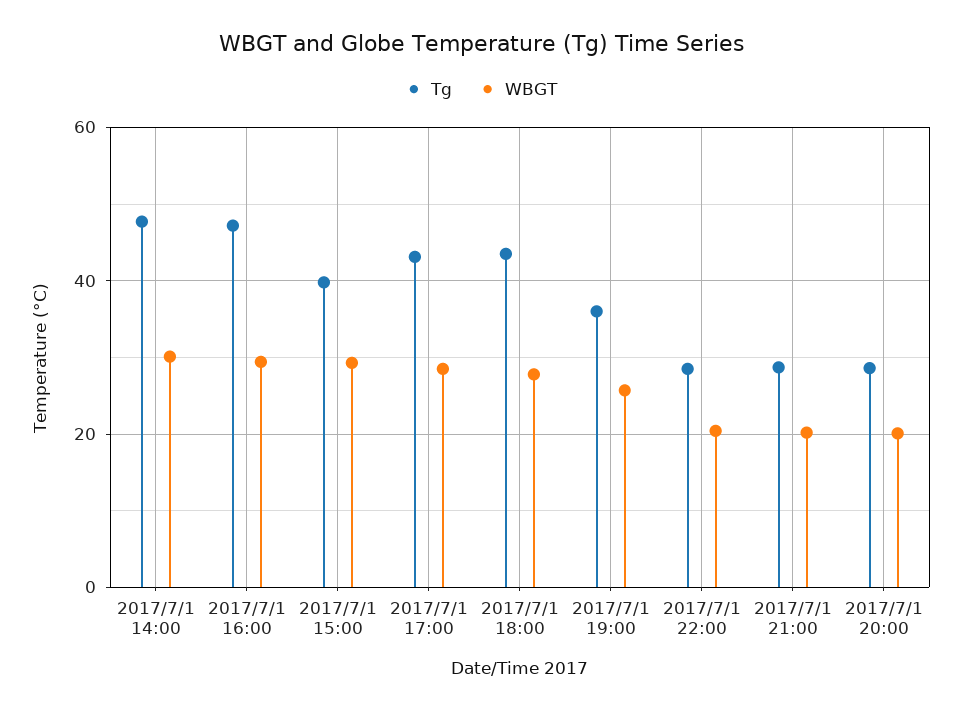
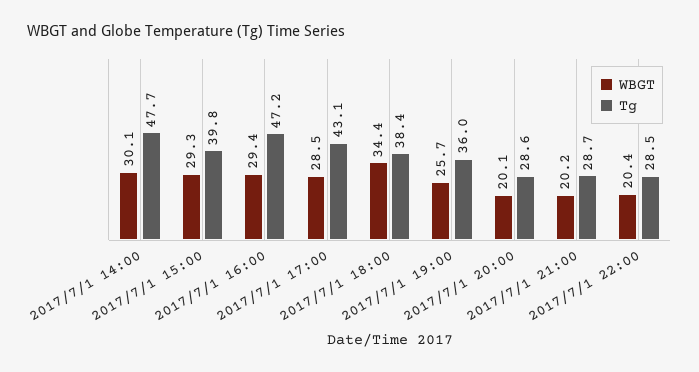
Tg, 2017/7/1 18:00: 44 -> 38.4
WBGT, 2017/7/1 18:00: 28 -> 34.4

